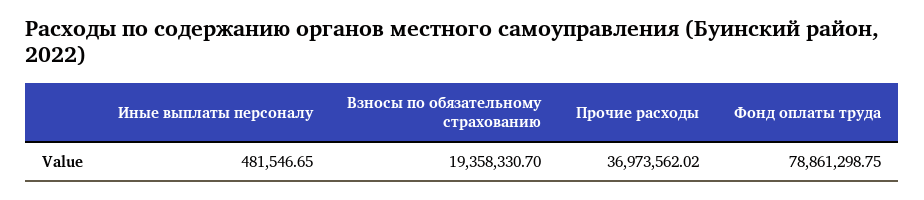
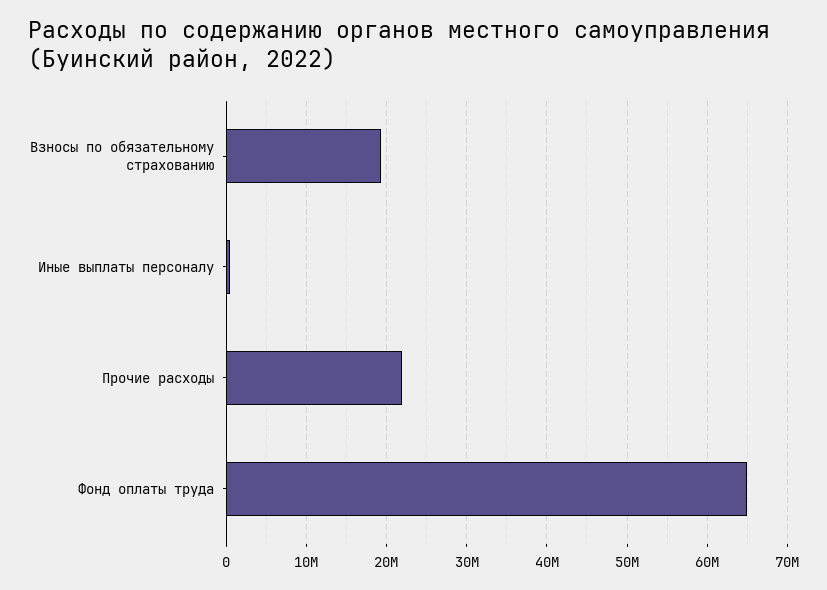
Прочие расходы: 36973562.02 -> 22000000
Фонд оплаты труда: 78861298.75 -> 65000000

